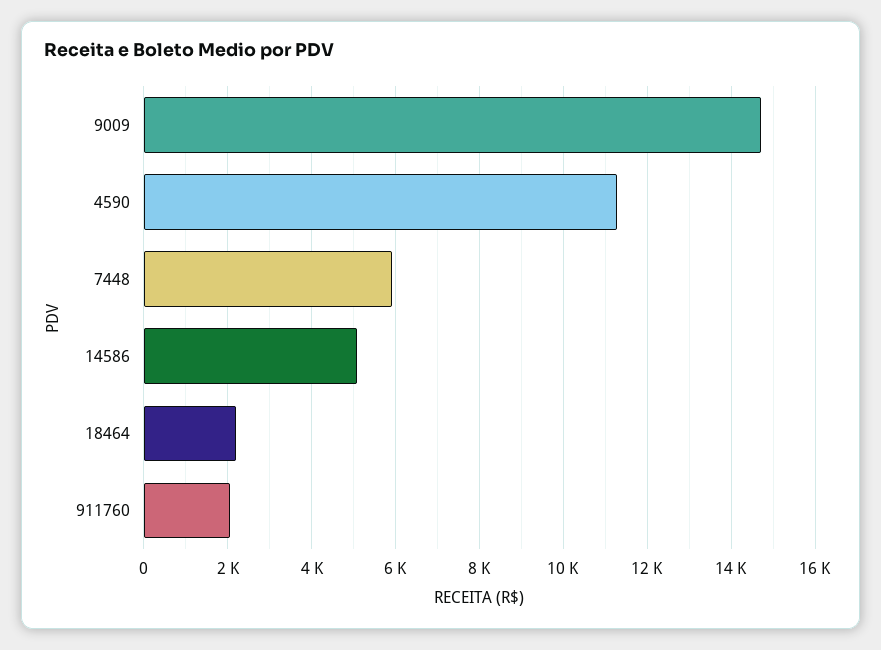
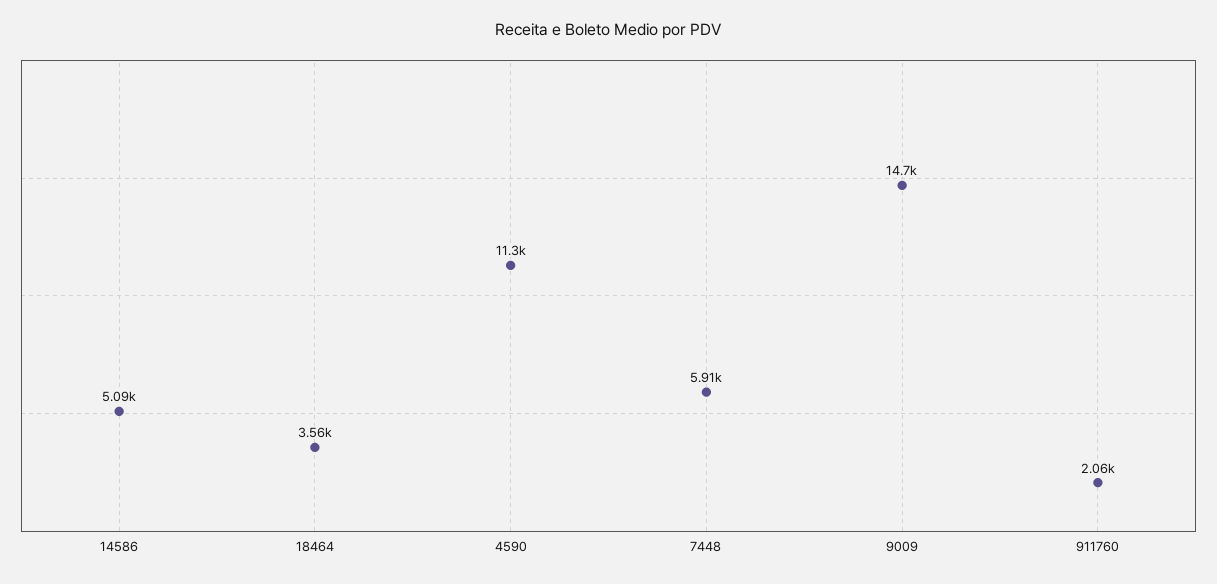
18464: 2200 -> 3560

